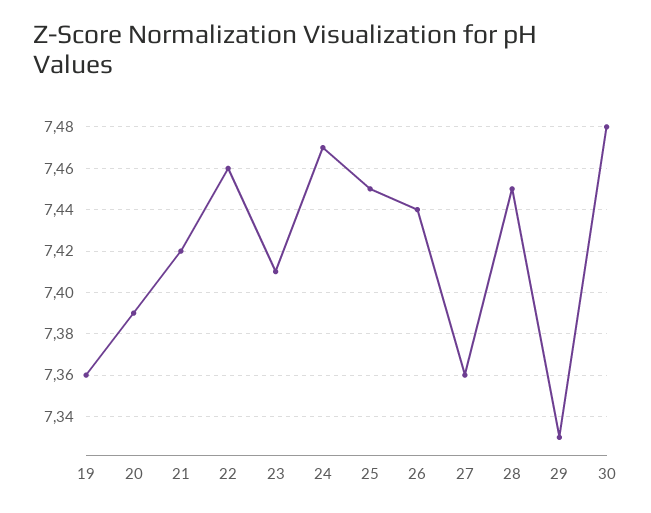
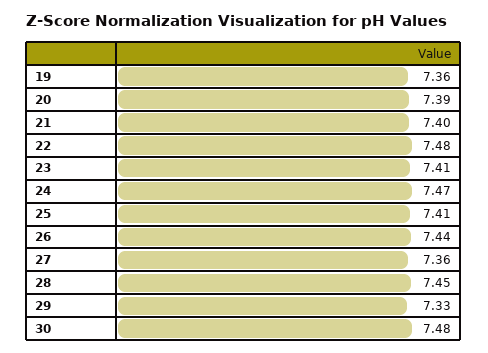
21: 7.42 -> 7.4
22: 7.46 -> 7.48
25: 7.45 -> 7.41

